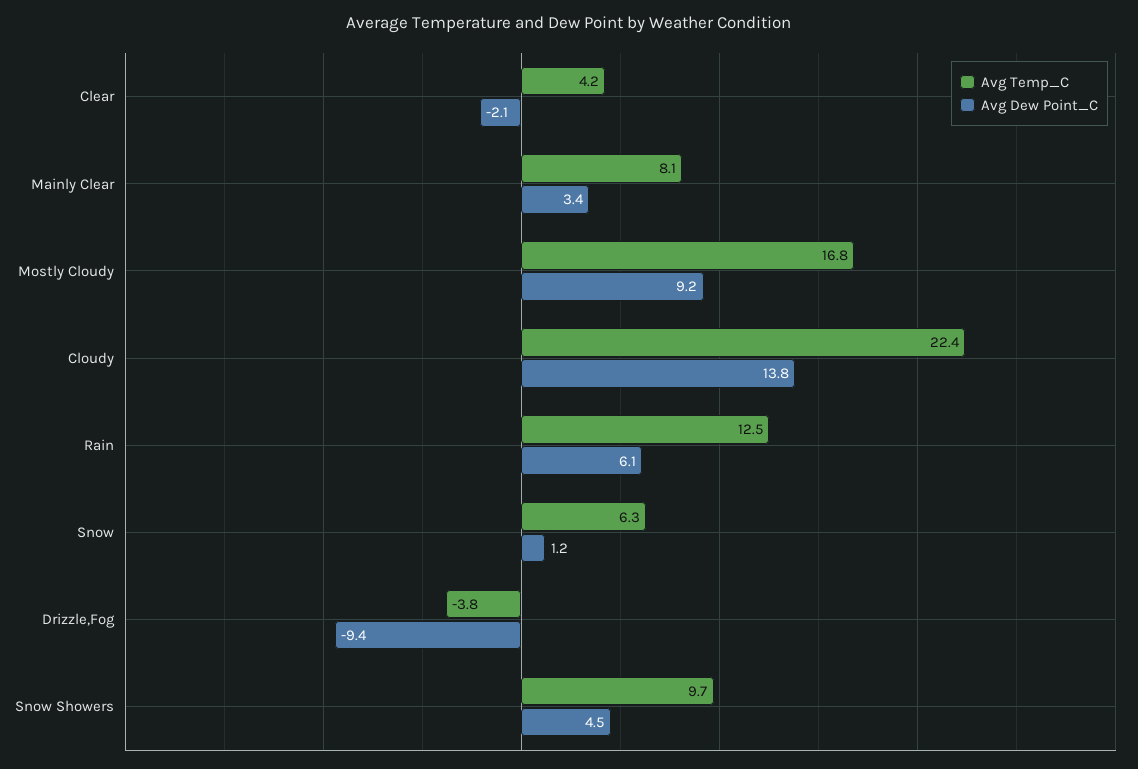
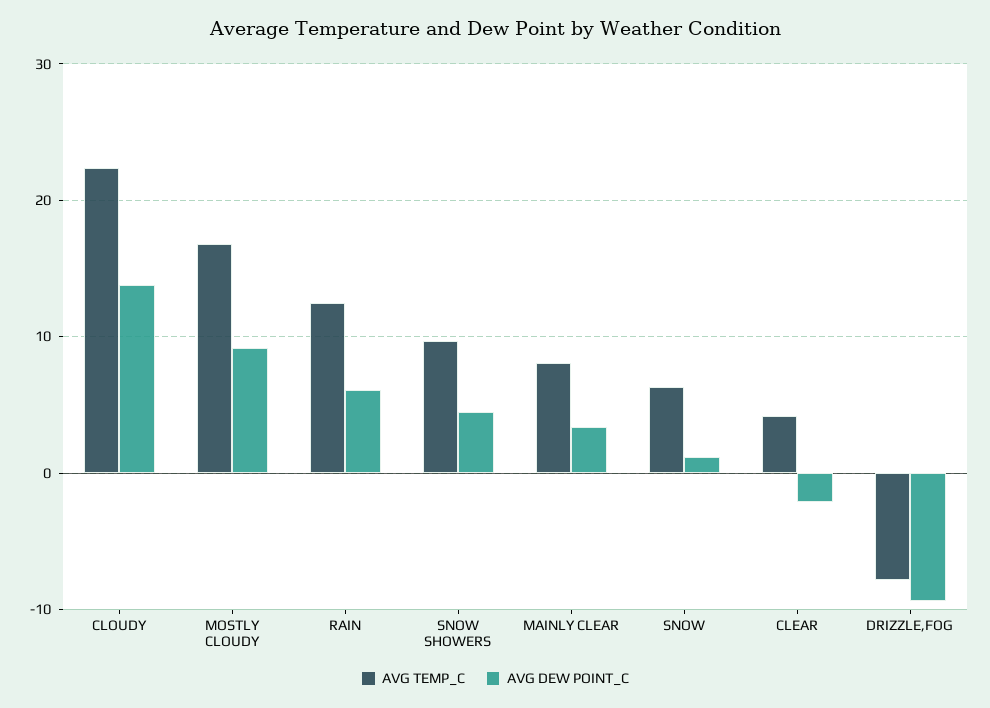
Avg Temp_C, Drizzle,Fog: -3.8 -> -8

